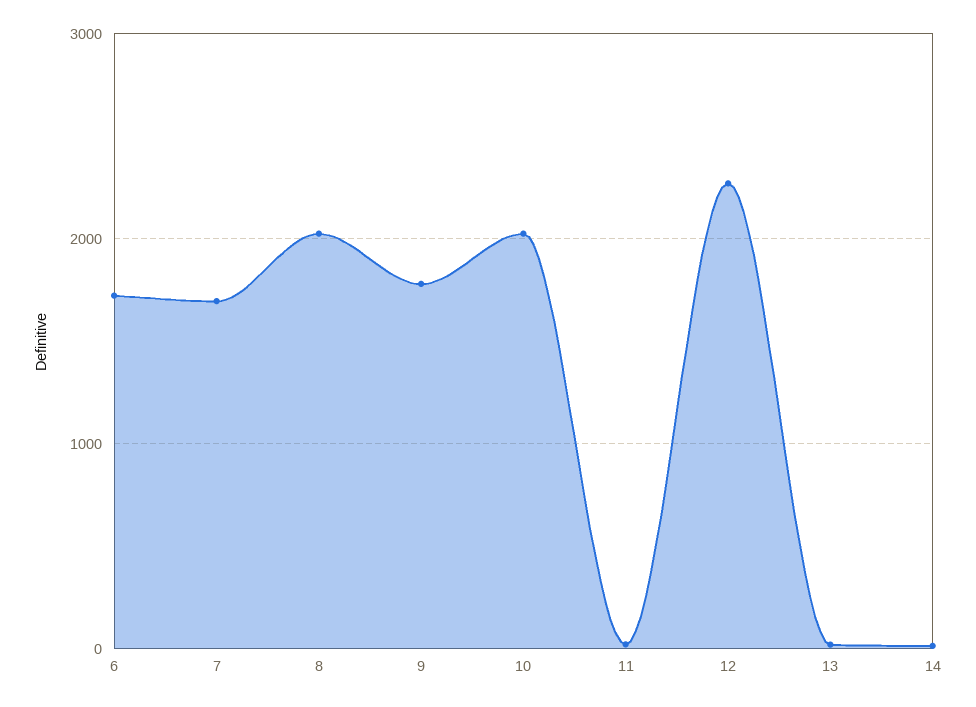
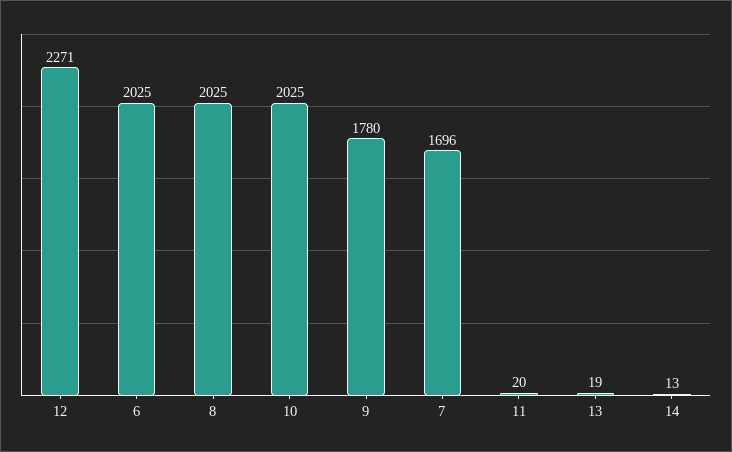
6: 1700 -> 2025

